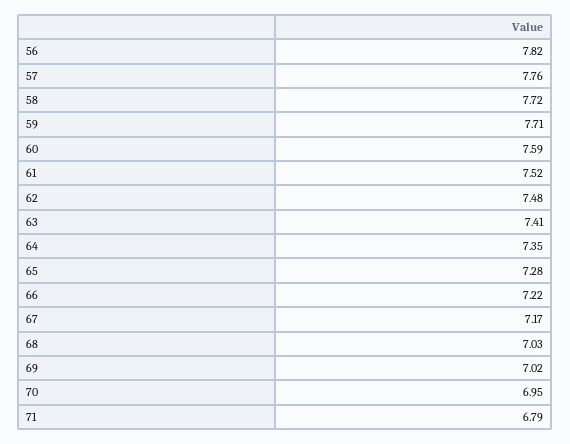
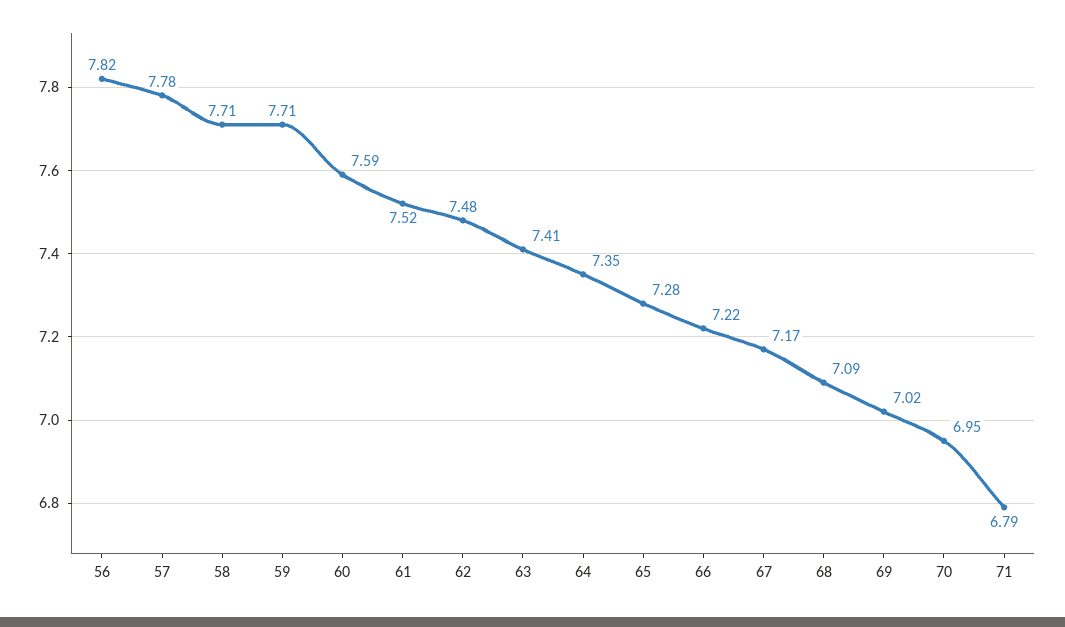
57: 7.76 -> 7.78
58: 7.72 -> 7.71
68: 7.03 -> 7.09

